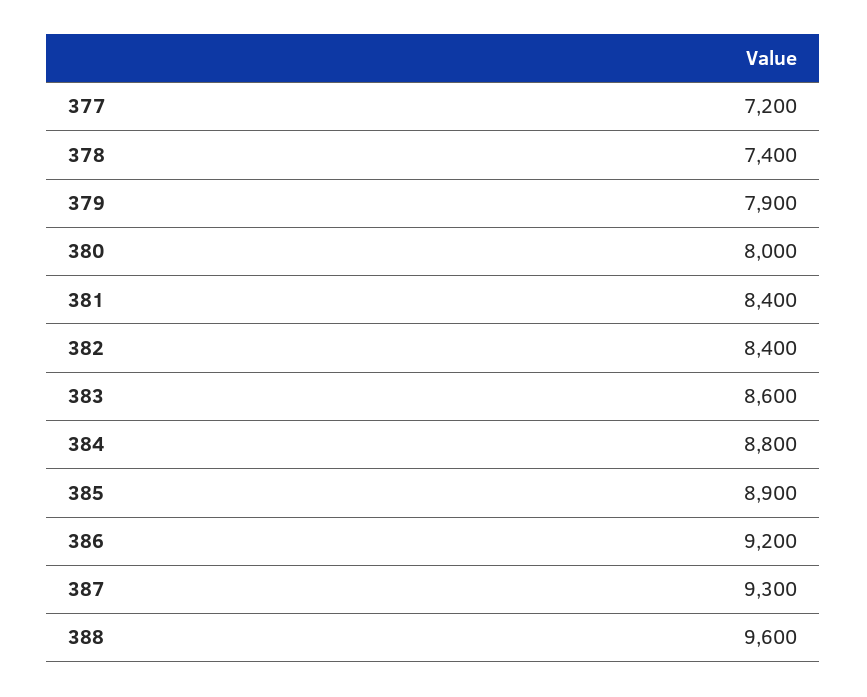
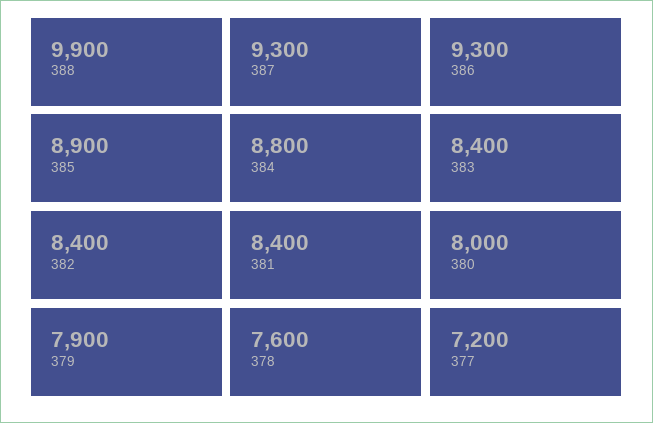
378: 7400 -> 7600
383: 8600 -> 8400
386: 9200 -> 9300
388: 9600 -> 9900

